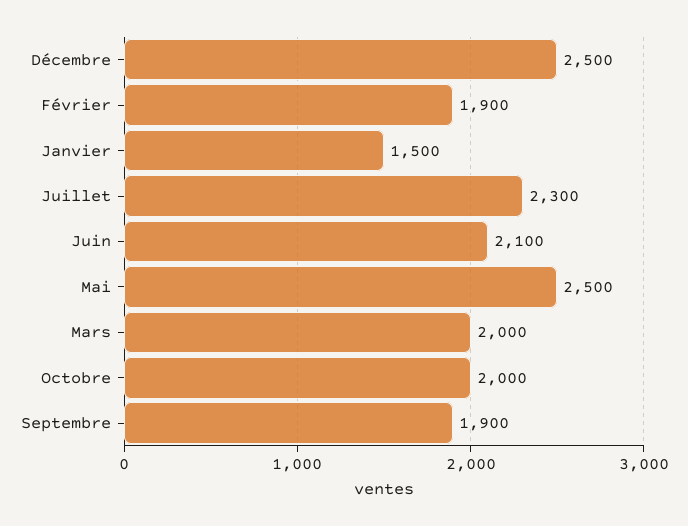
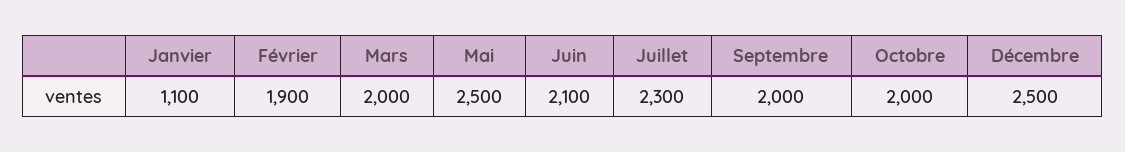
Janvier: 1500 -> 1100
Septembre: 1900 -> 2000

